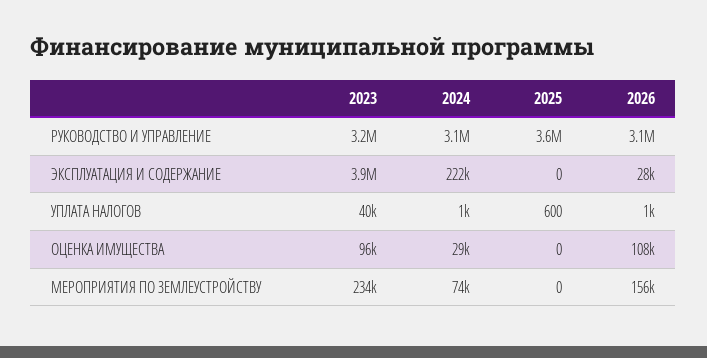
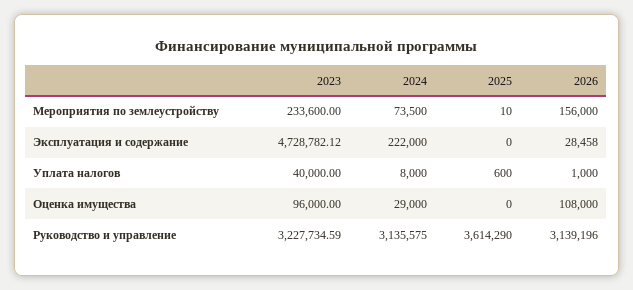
2023, ЭКСПЛУАТАЦИЯ И СОДЕРЖАНИЕ: 3900000 -> 4728782.12
2024, УПЛАТА НАЛОГОВ: 1000 -> 8000
2025, МЕРОПРИЯТИЯ ПО ЗЕМЛЕУСТРОЙСТВУ: 0 -> 10

